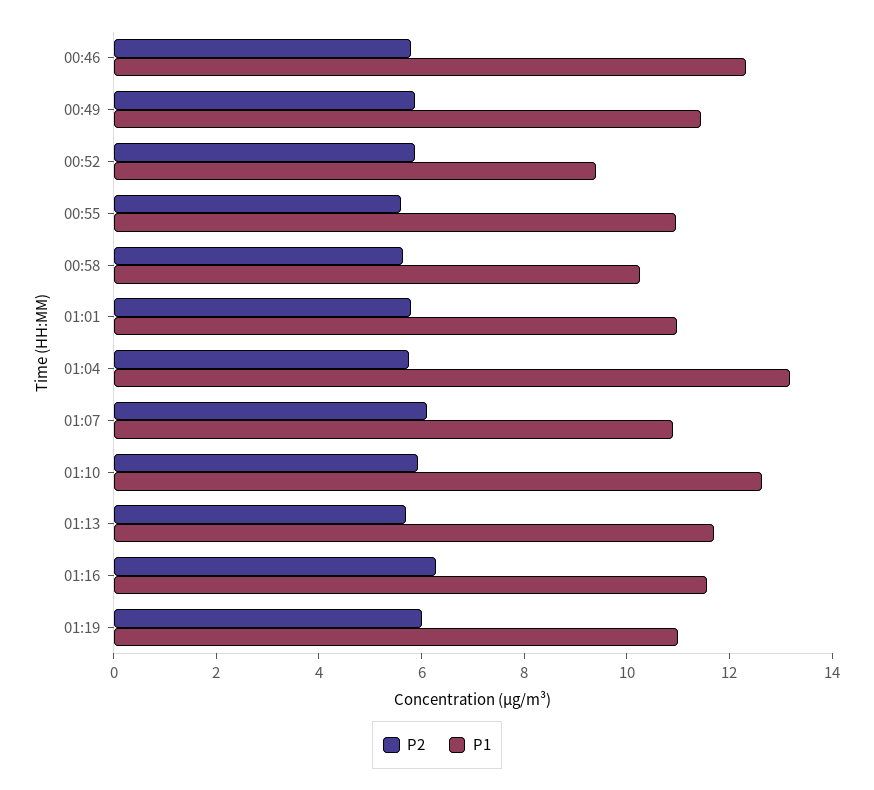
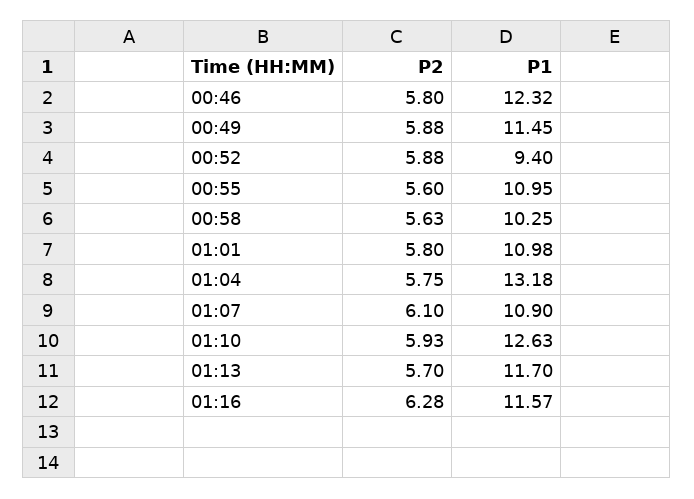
P2, 01:19: 6 -> none
P1, 01:19: 11 -> none

